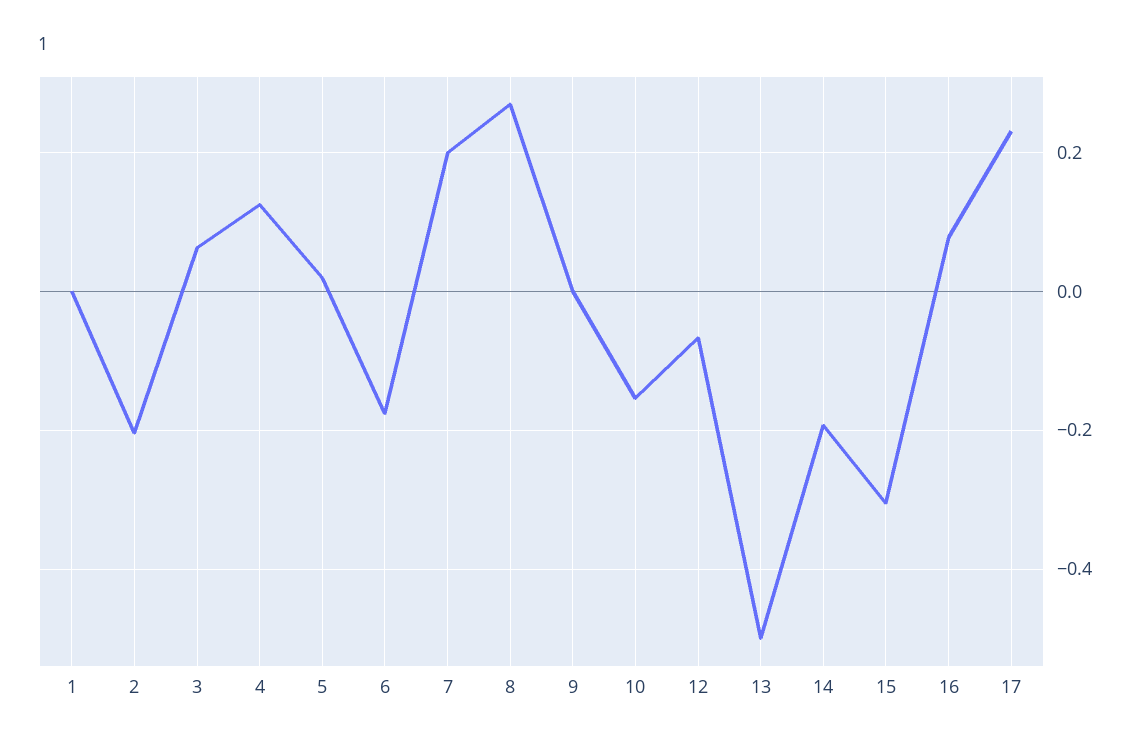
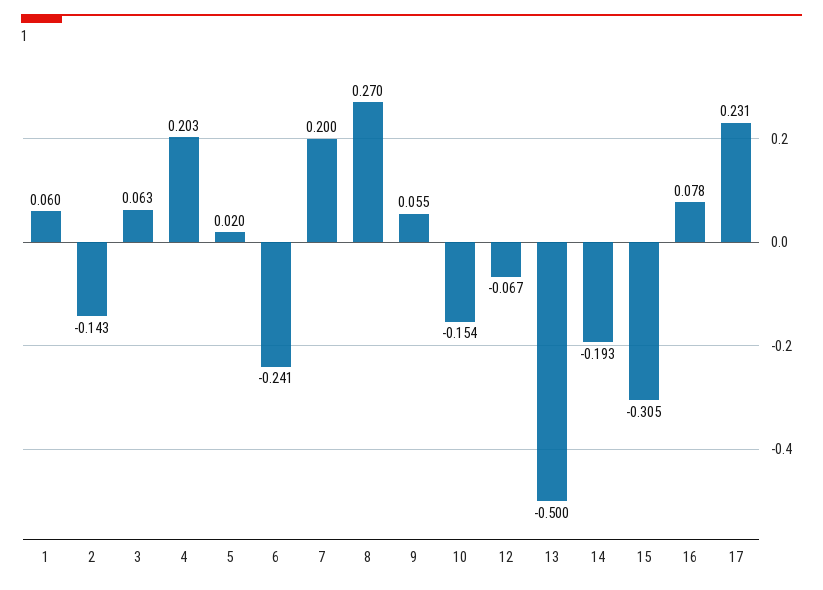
1: 0 -> 0.06
2: -0.2 -> -0.143
4: 0.12 -> 0.203
6: -0.18 -> -0.241
9: 0 -> 0.055

